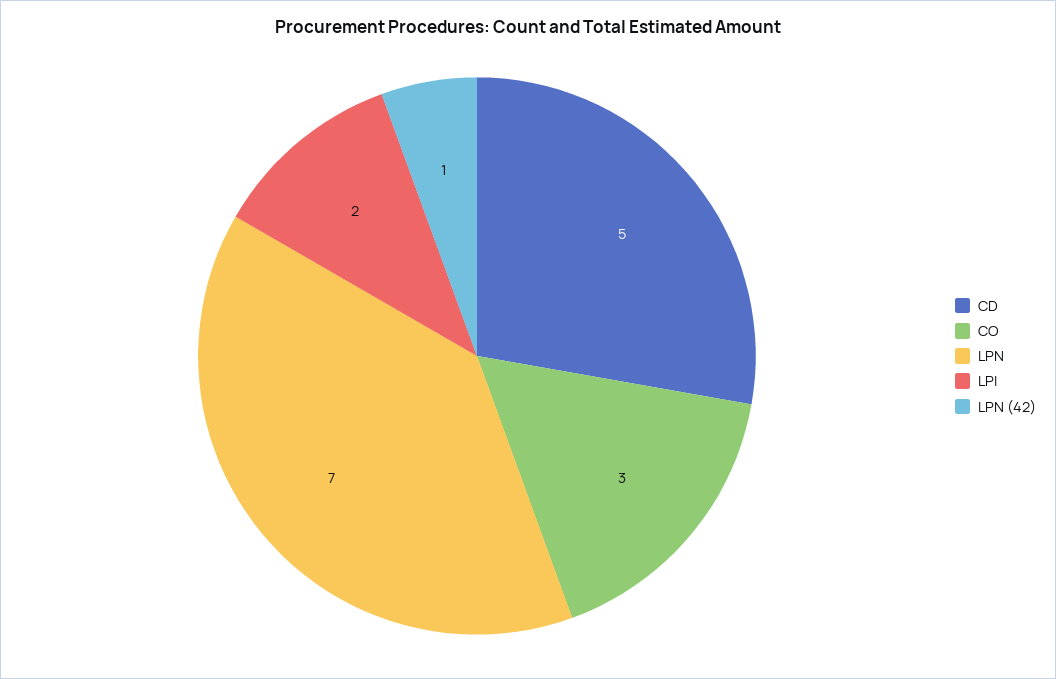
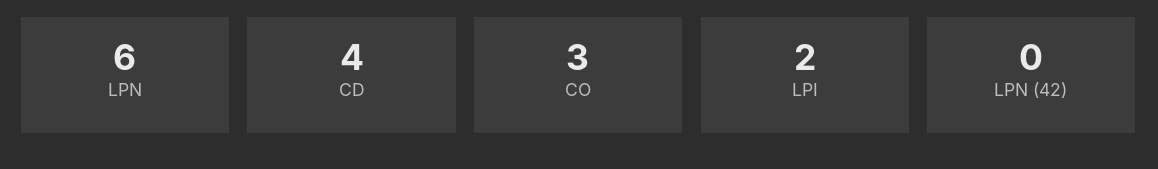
CD: 5 -> 4
LPN: 7 -> 6
LPN (42): 1 -> 0

